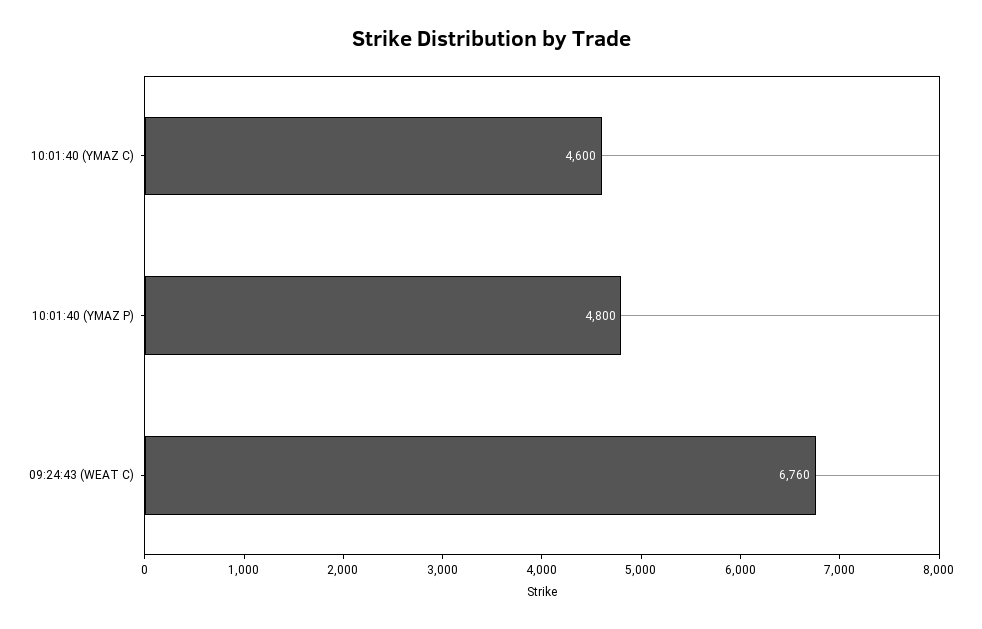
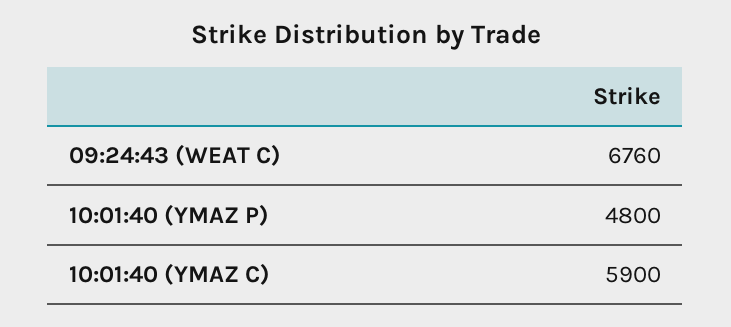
10:01:40 (YMAZ C): 4600 -> 5900

